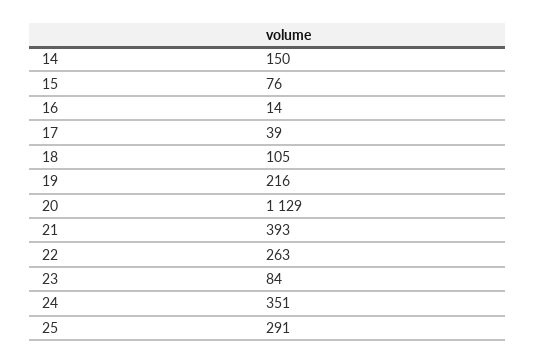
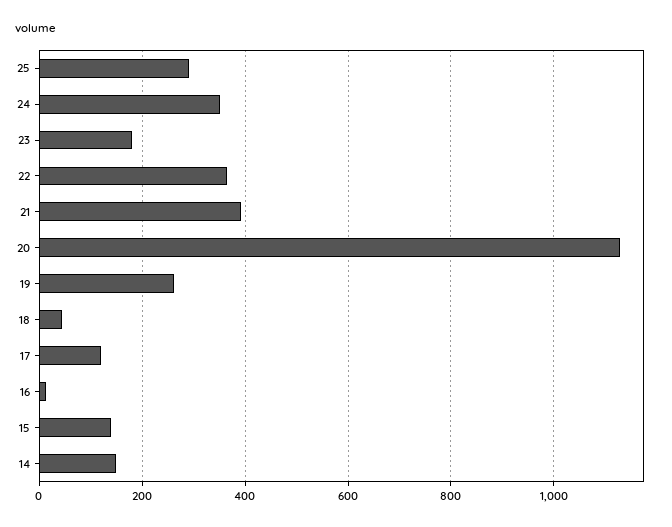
15: 76 -> 140
17: 39 -> 120
18: 105 -> 40
19: 216 -> 260
22: 263 -> 360
23: 84 -> 180

